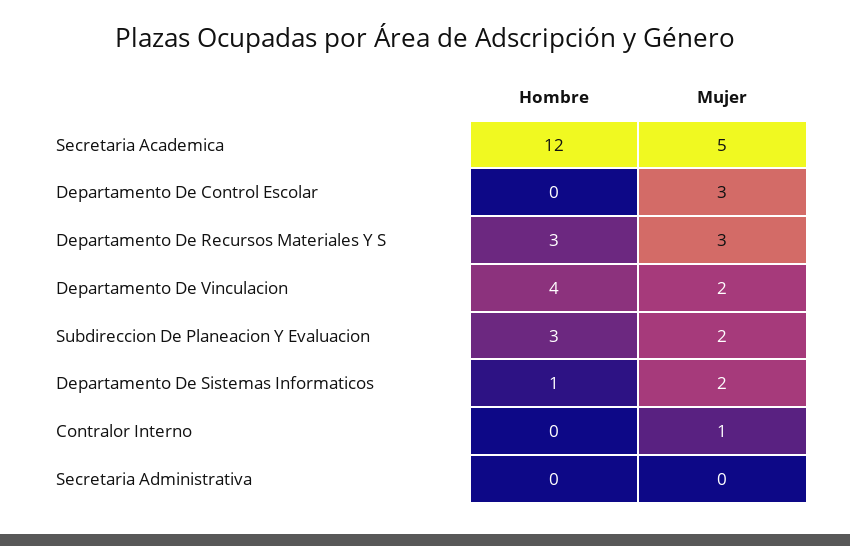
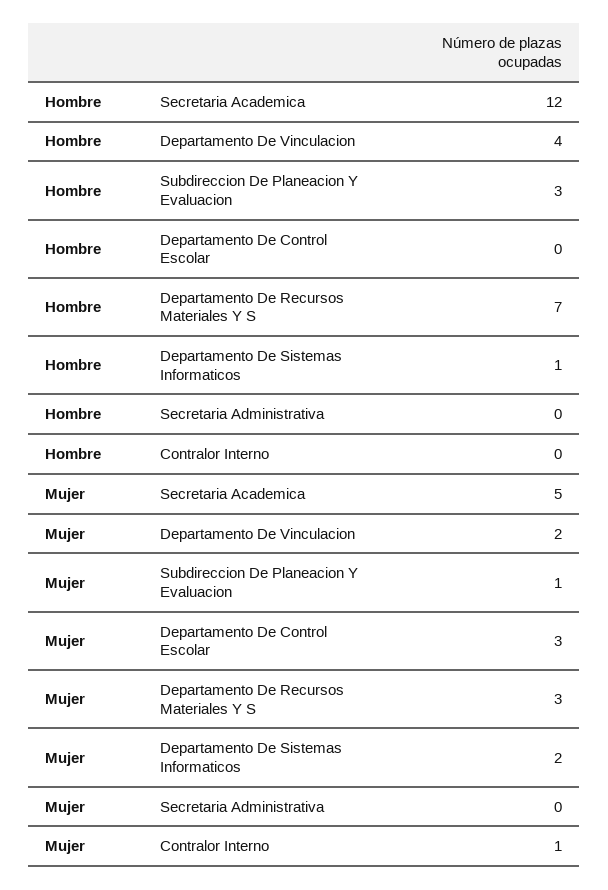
Hombre, Departamento De Recursos Materiales Y S: 3 -> 7
Mujer, Subdireccion De Planeacion Y Evaluacion: 2 -> 1

